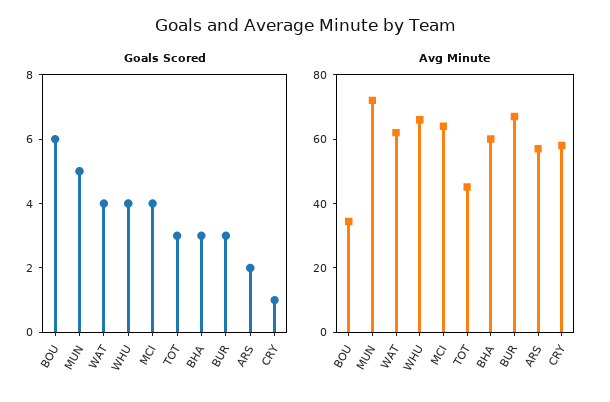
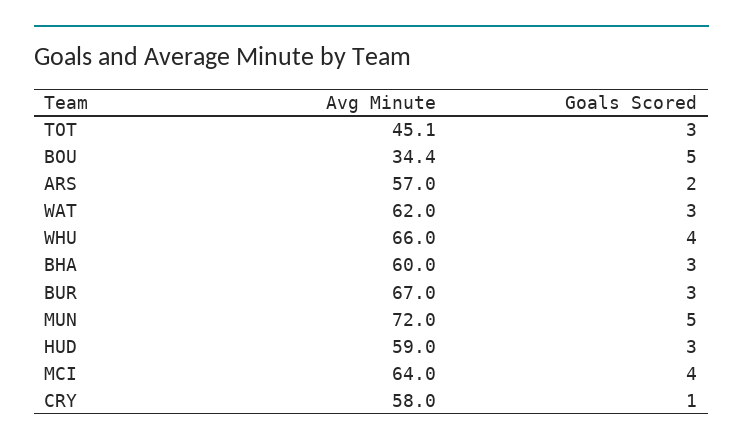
Goals Scored, BOU: 6 -> 5
Goals Scored, WAT: 4 -> 3
Avg Minute, HUD: none -> 59
Goals Scored, HUD: none -> 3

